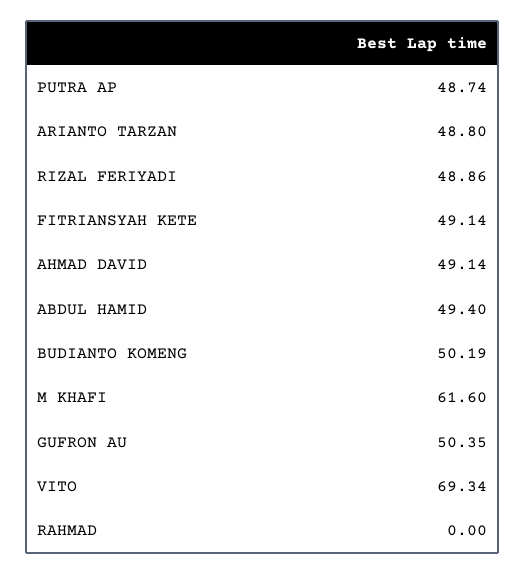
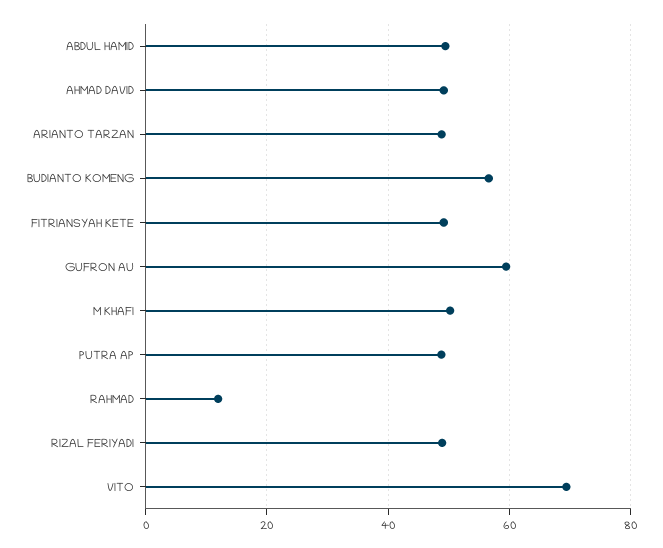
BUDIANTO KOMENG: 50.19 -> 56
M KHAFI: 61.6 -> 50
GUFRON AU: 50.35 -> 60
RAHMAD: 0 -> 12

